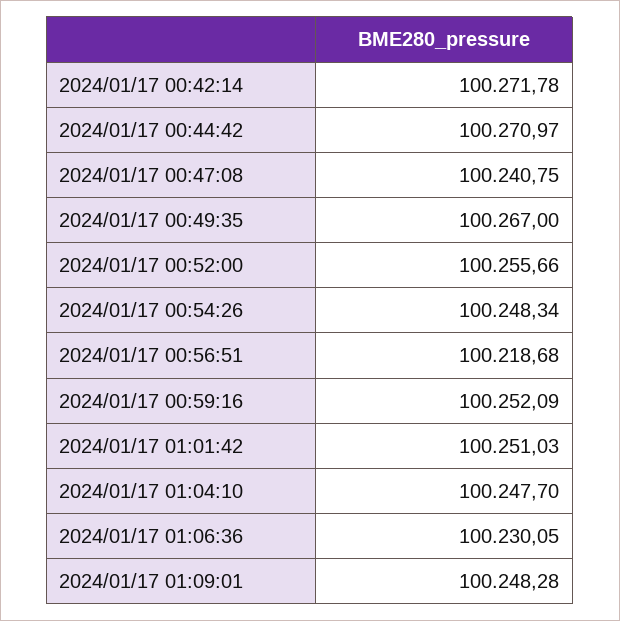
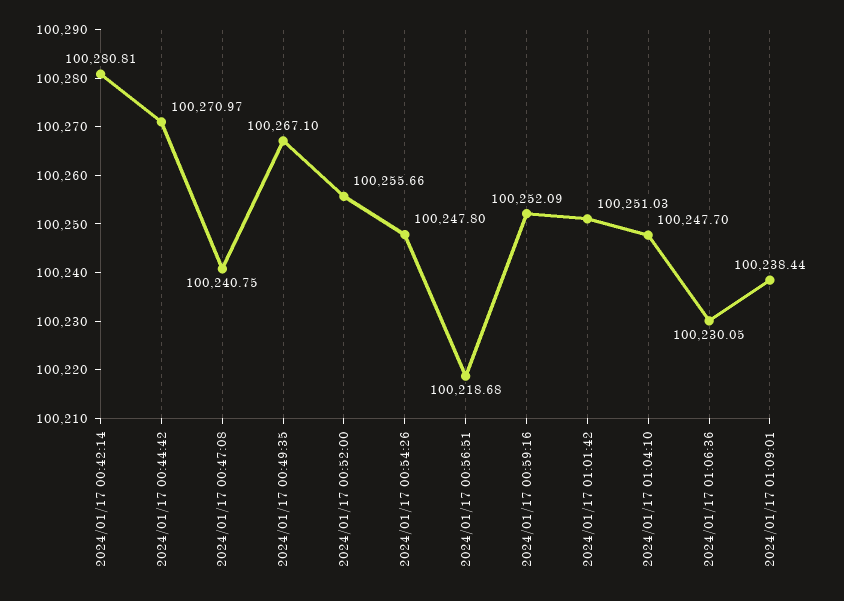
2024/01/17 00:42:14: 100271.78 -> 100280.81
2024/01/17 00:49:35: 100267 -> 100267.1
2024/01/17 00:54:26: 100248.34 -> 100247.8
2024/01/17 01:09:01: 100248.28 -> 100238.44

